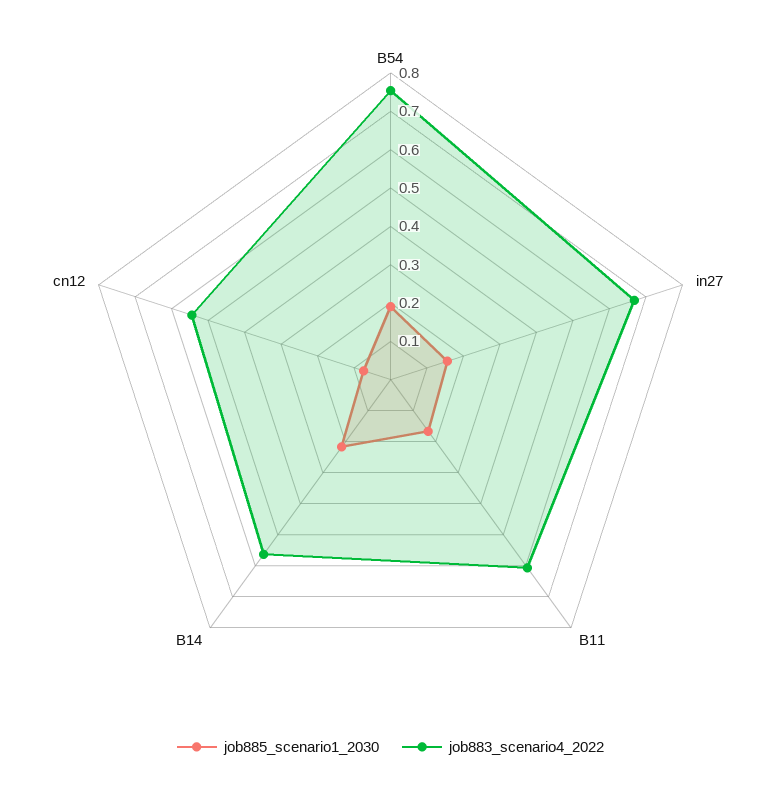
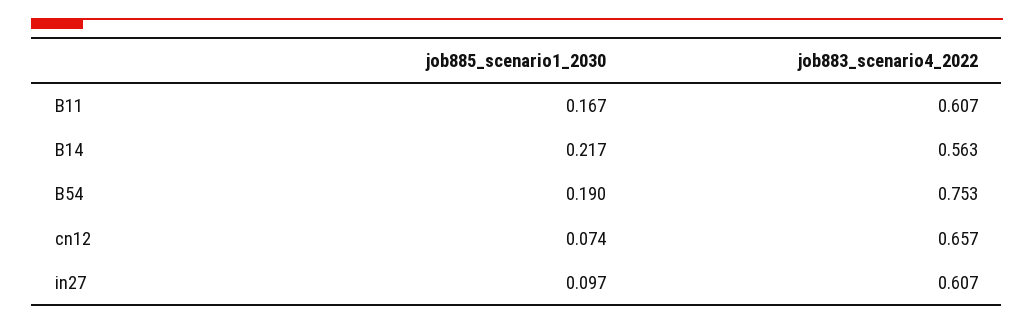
job885_scenario1_2030, in27: 0.15 -> 0.097
job883_scenario4_2022, in27: 0.675 -> 0.607
job883_scenario4_2022, cn12: 0.55 -> 0.657

